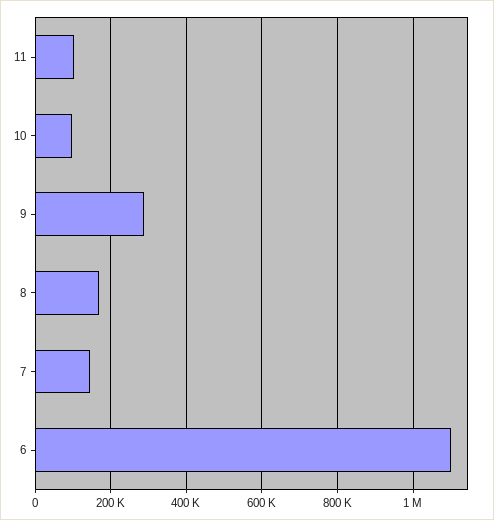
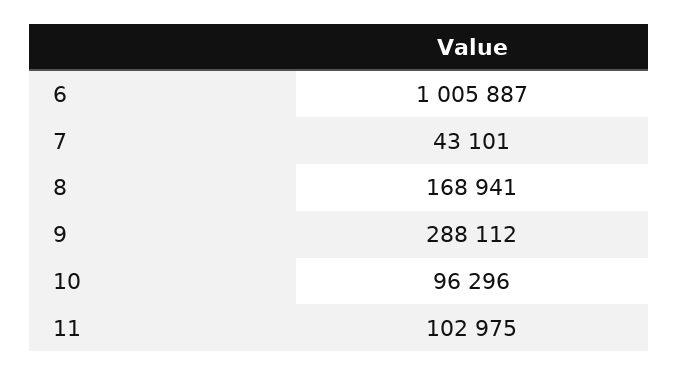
7: 140000 -> 43101
6: 1100000 -> 1005887

